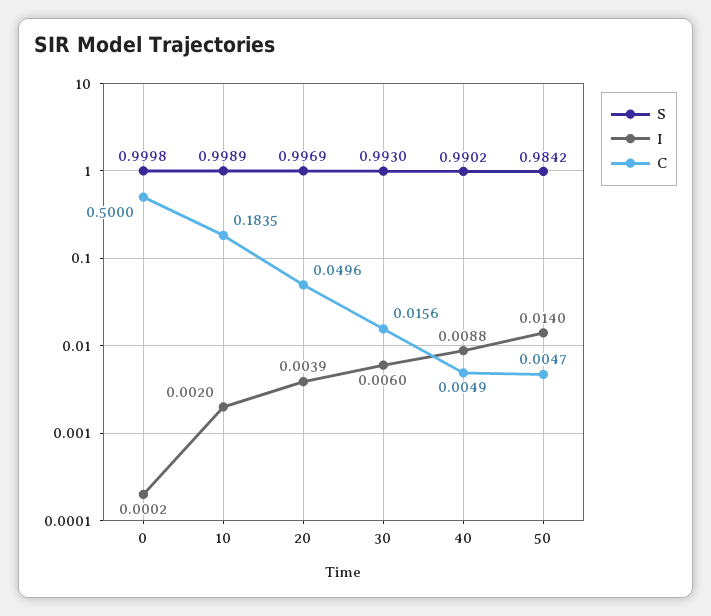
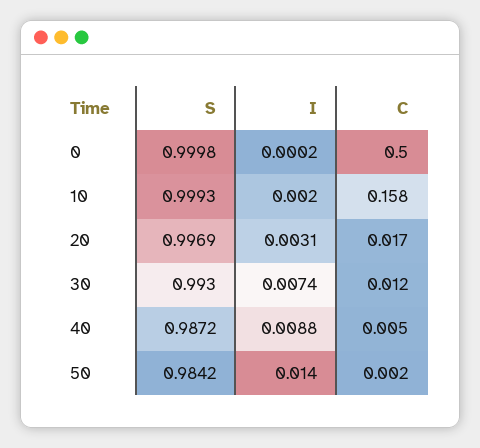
S, 10: 0.9989 -> 0.9993
C, 10: 0.1835 -> 0.158
I, 20: 0.0039 -> 0.0031
C, 20: 0.0496 -> 0.017
I, 30: 0.006 -> 0.0074
C, 30: 0.0156 -> 0.012
S, 40: 0.9902 -> 0.9872
C, 50: 0.0047 -> 0.002

